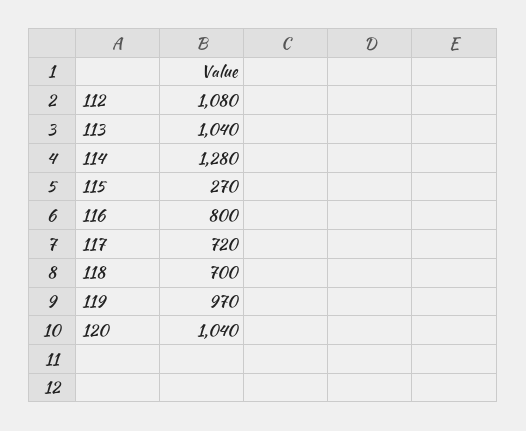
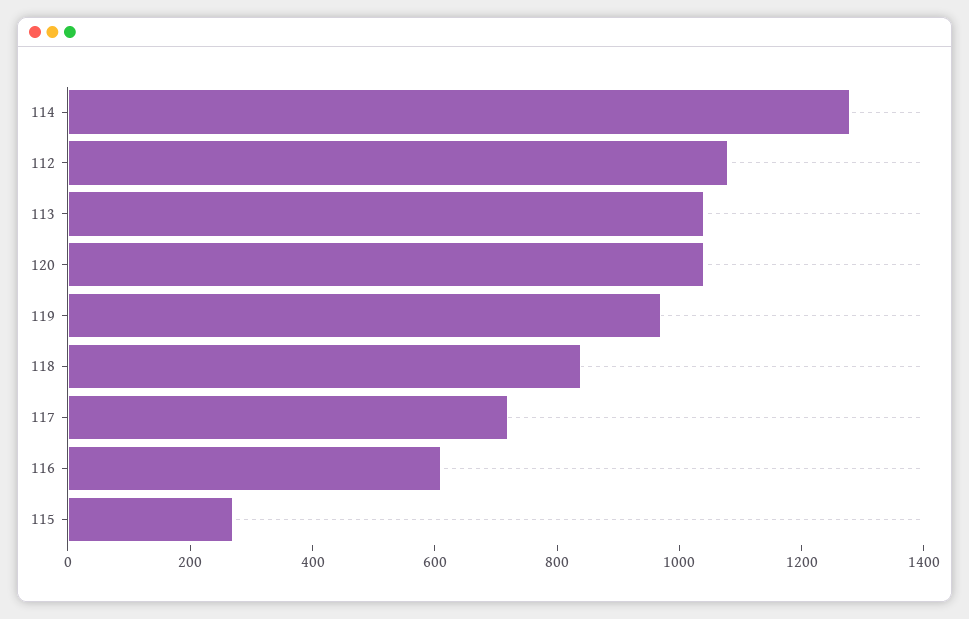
116: 800 -> 600
118: 700 -> 850

